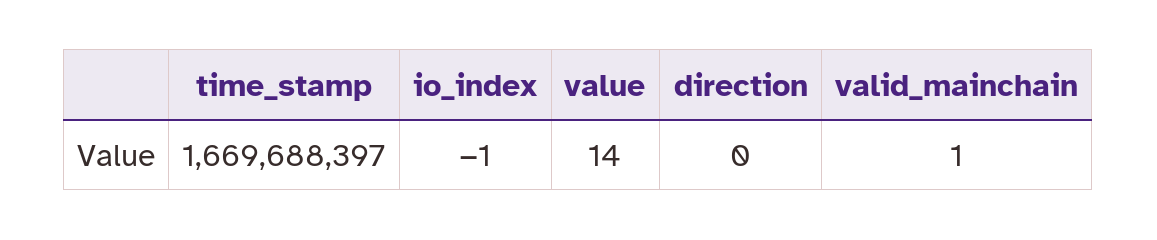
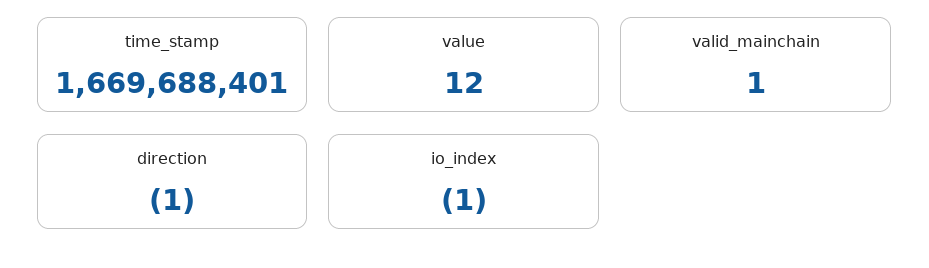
time_stamp: 1669688397 -> 1669688401
value: 14 -> 12
direction: 0 -> -1

